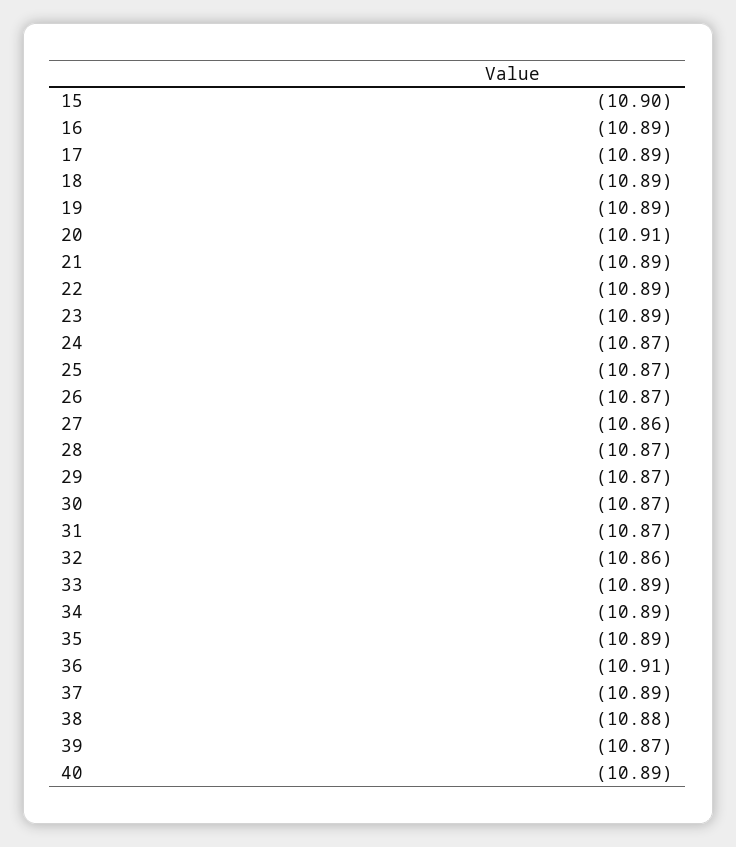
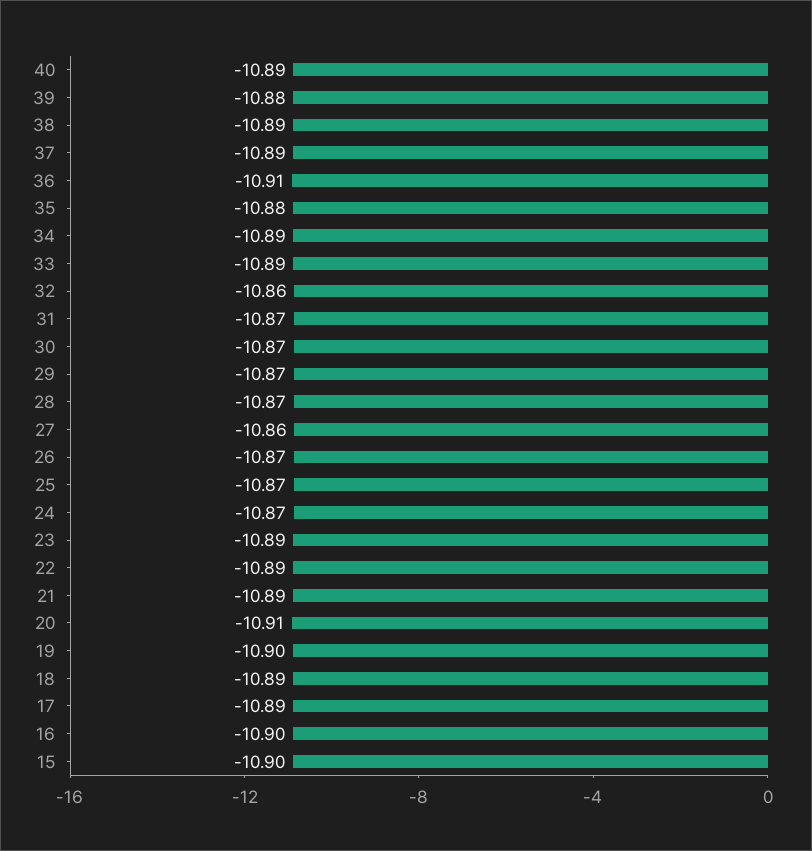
16: -10.89 -> -10.9
19: -10.89 -> -10.9
35: -10.89 -> -10.88
38: -10.88 -> -10.89
39: -10.87 -> -10.88

